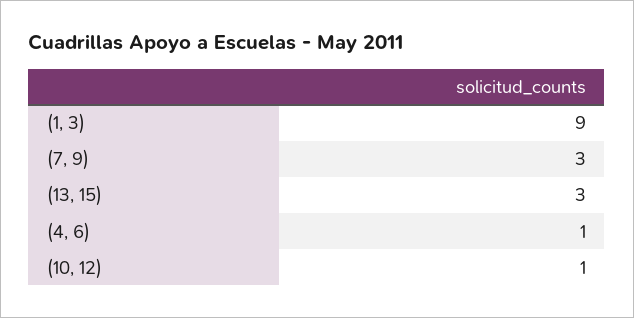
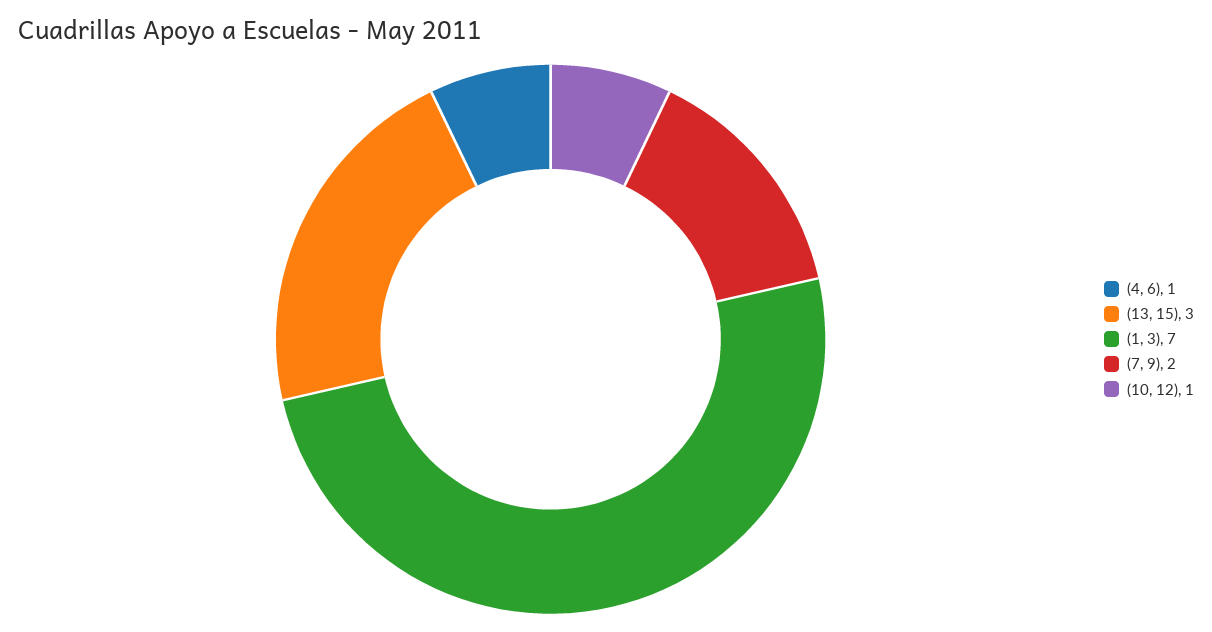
(1, 3): 9 -> 7
(7, 9): 3 -> 2

